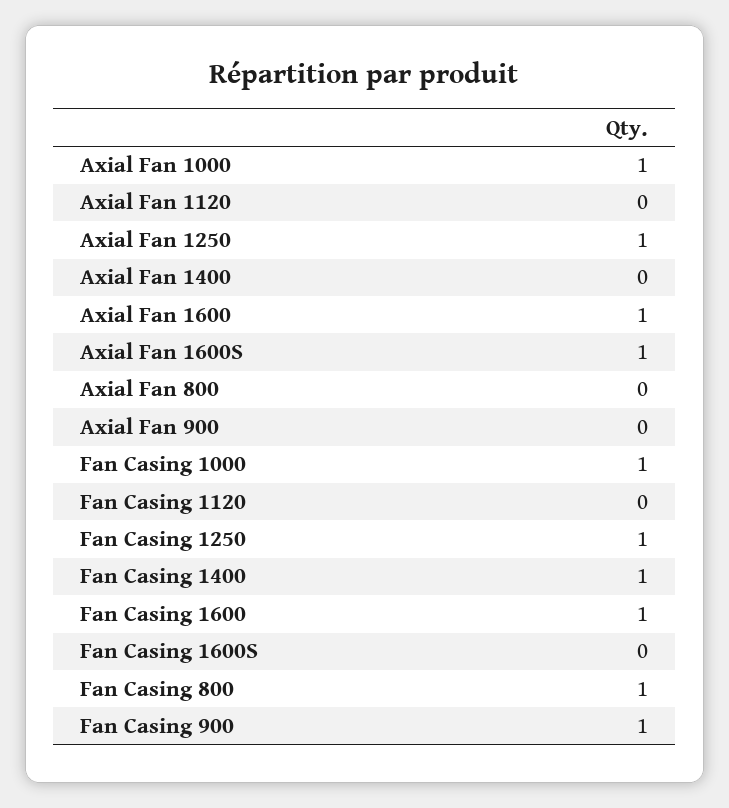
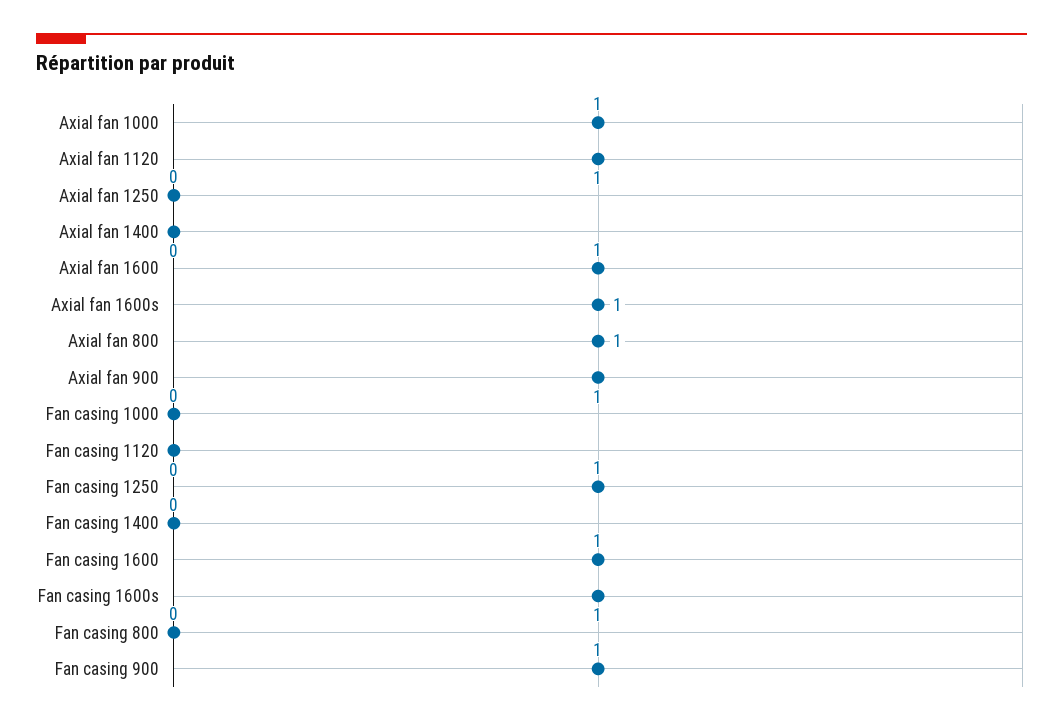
Axial Fan 1120: 0 -> 1
Axial Fan 1250: 1 -> 0
Axial Fan 800: 0 -> 1
Axial Fan 900: 0 -> 1
Fan Casing 1000: 1 -> 0
Fan Casing 1400: 1 -> 0
Fan Casing 1600S: 0 -> 1
Fan Casing 800: 1 -> 0

